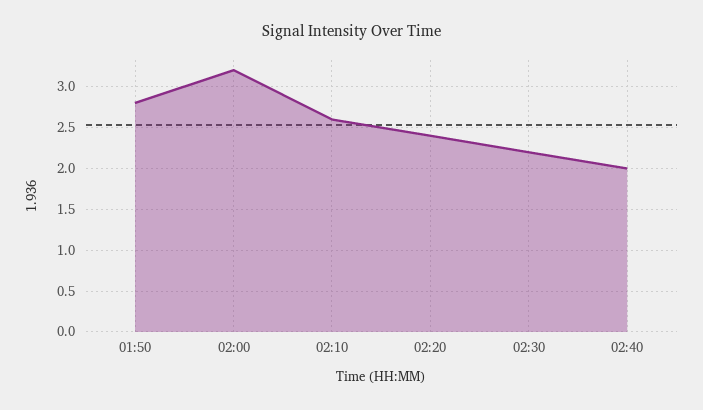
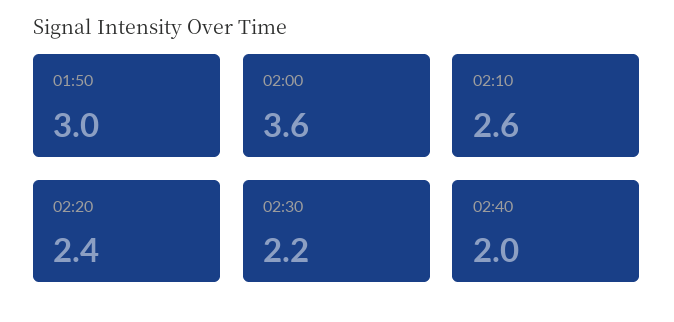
01:50: 2.8 -> 3
02:00: 3.2 -> 3.6

